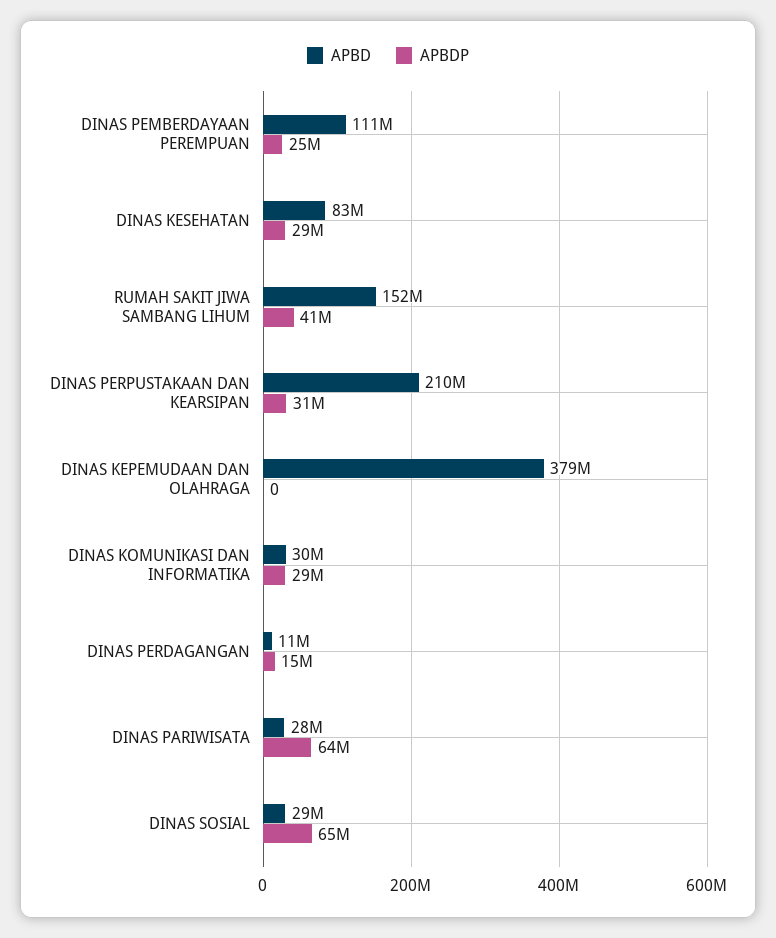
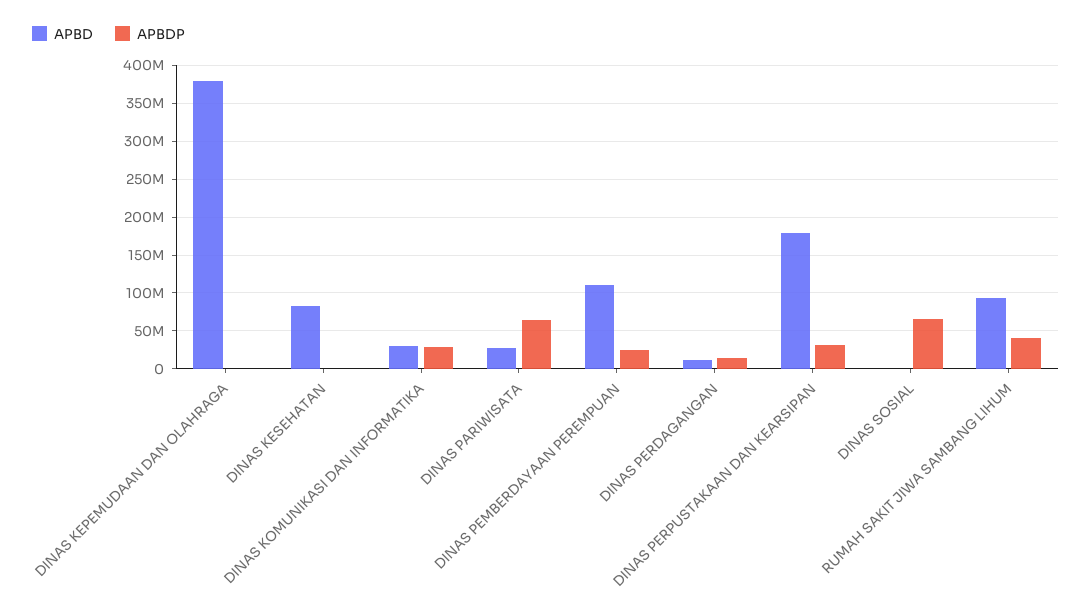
APBDP, DINAS KESEHATAN: 29000000 -> 0
APBD, RUMAH SAKIT JIWA SAMBANG LIHUM: 152000000 -> 90000000
APBD, DINAS PERPUSTAKAAN DAN KEARSIPAN: 210000000 -> 180000000
APBD, DINAS SOSIAL: 29000000 -> 0

